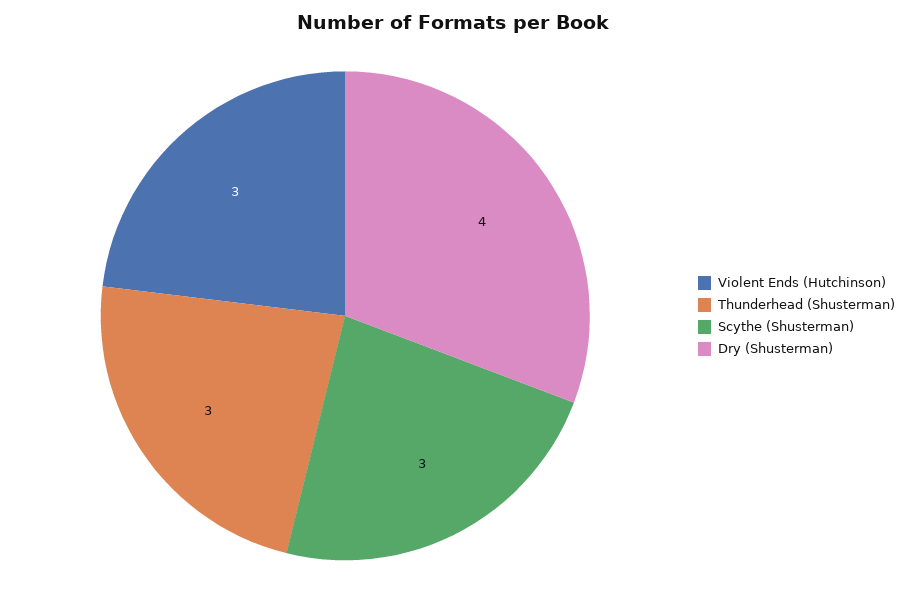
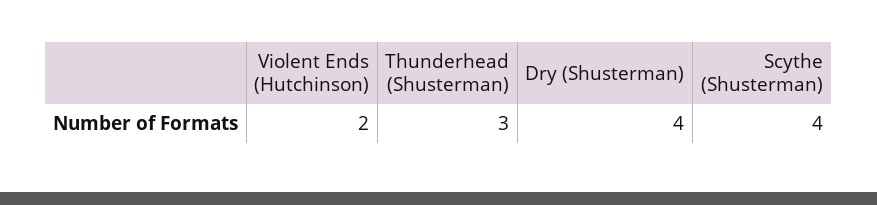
Violent Ends (Hutchinson): 3 -> 2
Scythe (Shusterman): 3 -> 4

